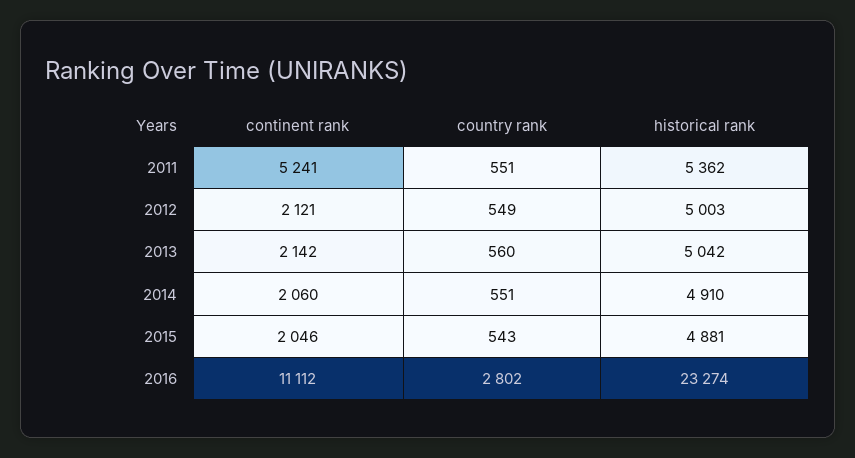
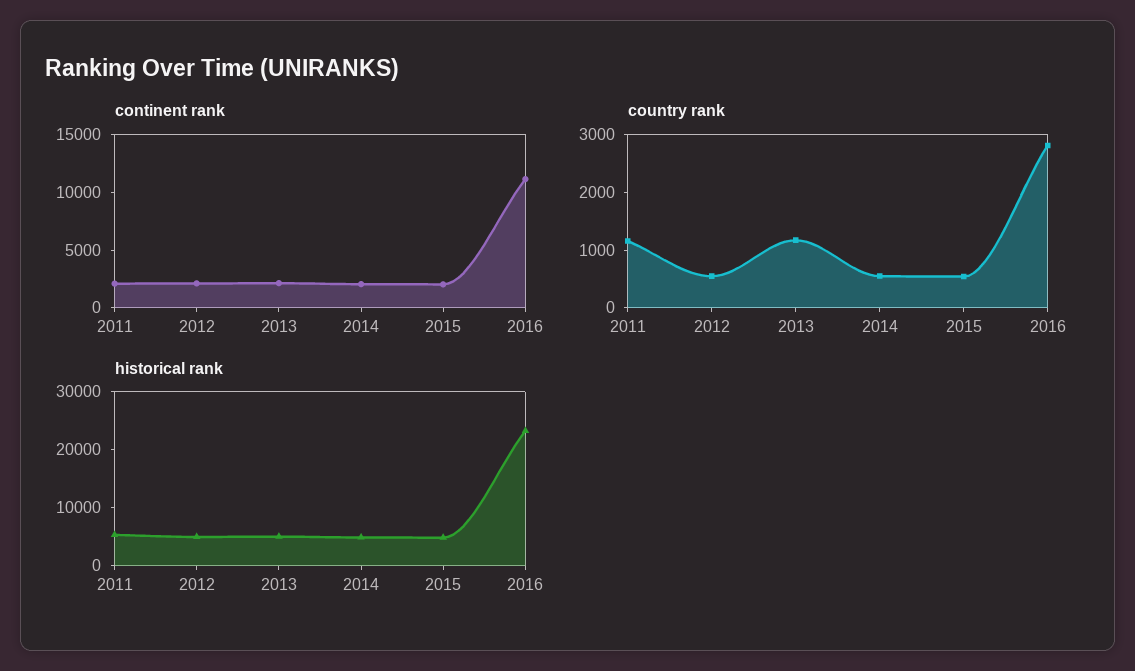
continent rank, 2011: 5241 -> 2000
country rank, 2011: 551 -> 1200
country rank, 2013: 560 -> 1200

